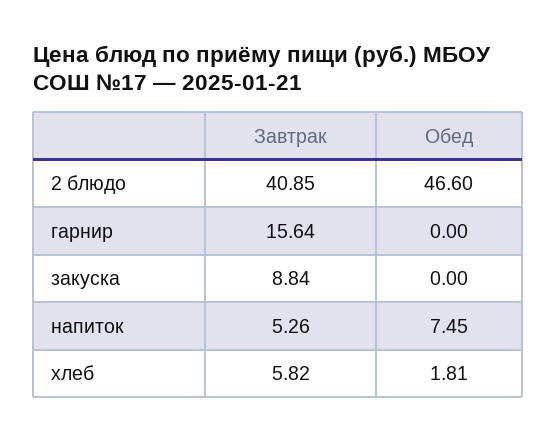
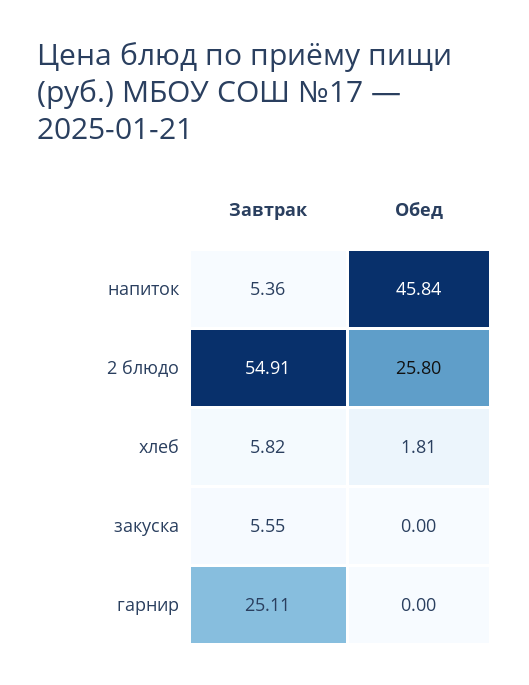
Завтрак, 2 блюдо: 40.85 -> 54.91
Обед, 2 блюдо: 46.6 -> 25.8
Завтрак, гарнир: 15.64 -> 25.11
Завтрак, закуска: 8.84 -> 5.55
Завтрак, напиток: 5.26 -> 5.36
Обед, напиток: 7.45 -> 45.84

